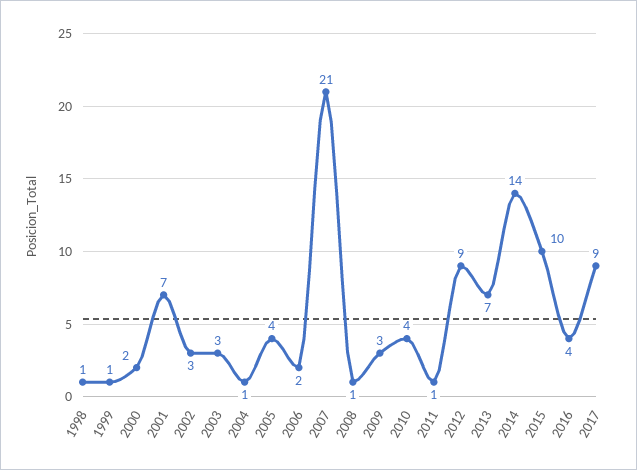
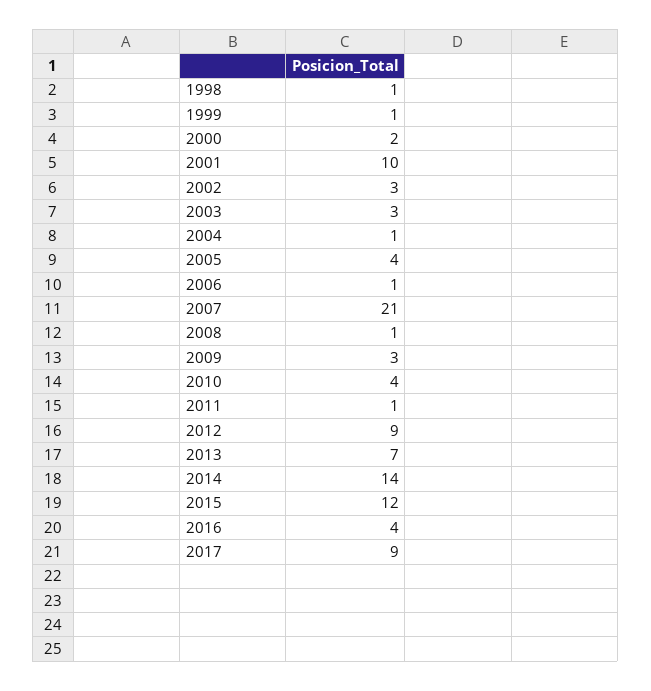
2001: 7 -> 10
2006: 2 -> 1
2015: 10 -> 12

